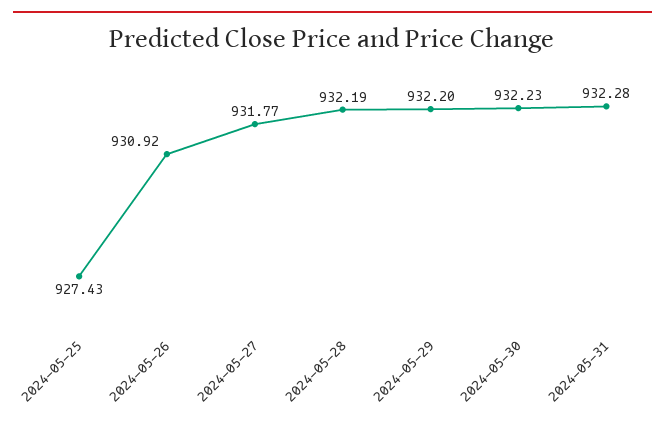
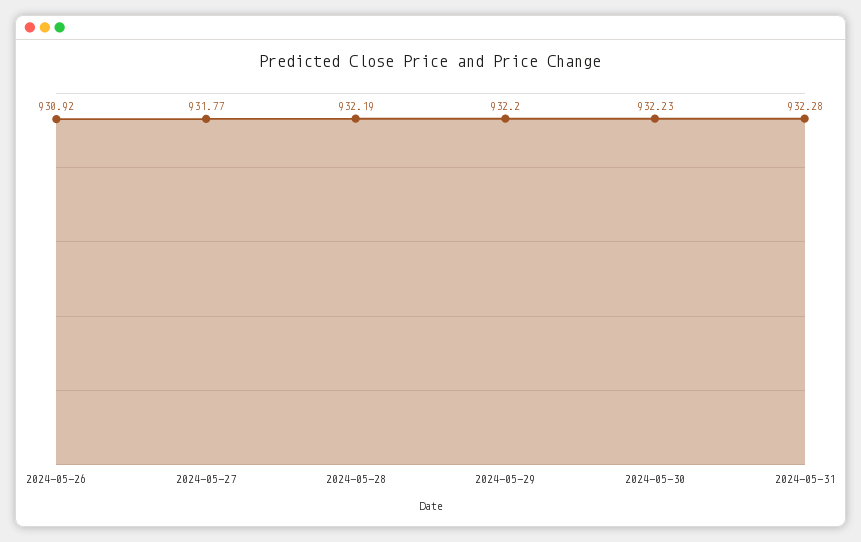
2024-05-25: 927.43 -> none

